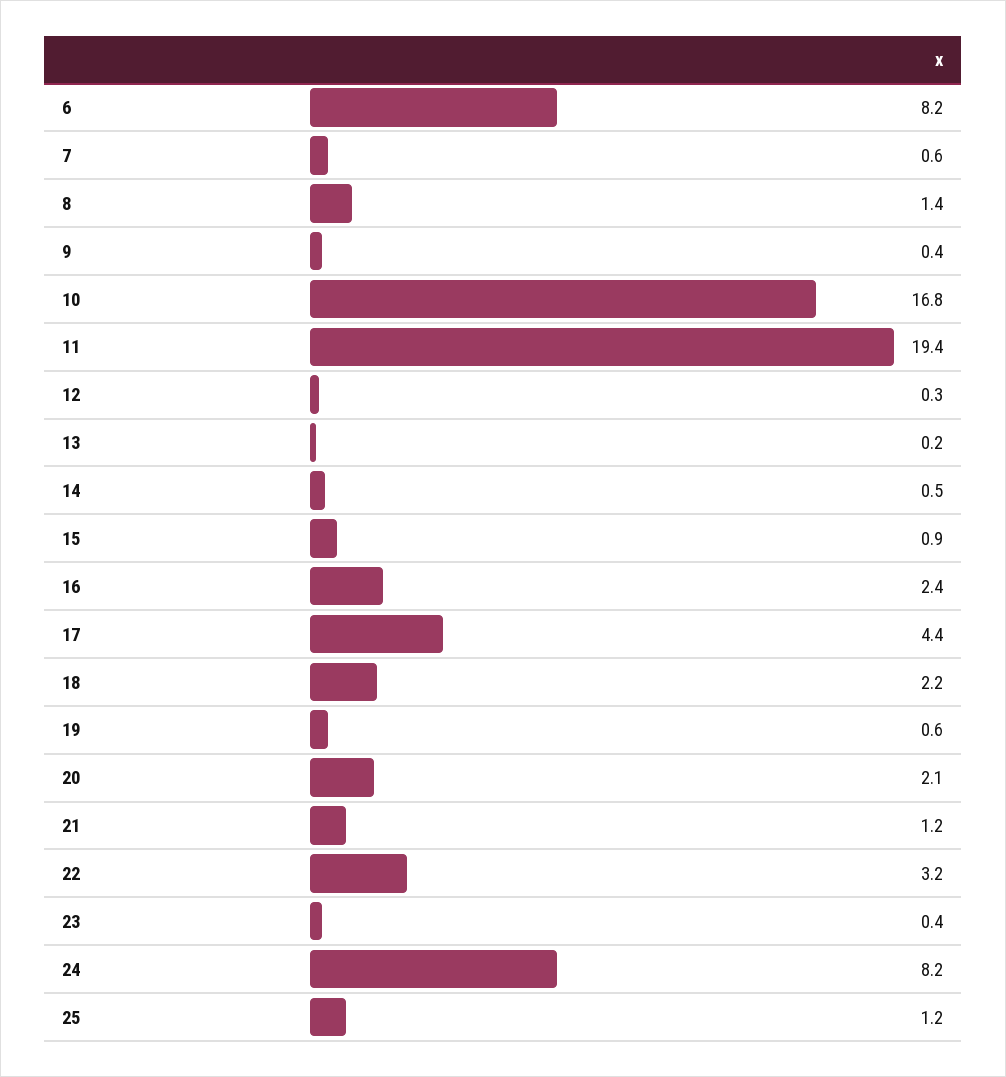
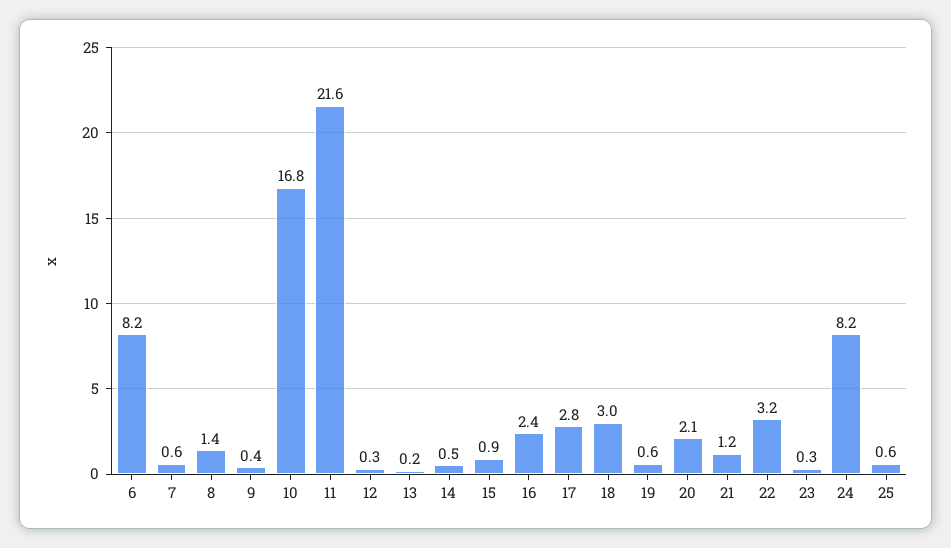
11: 19.4 -> 21.6
17: 4.4 -> 2.8
18: 2.2 -> 3
23: 0.4 -> 0.3
25: 1.2 -> 0.6

